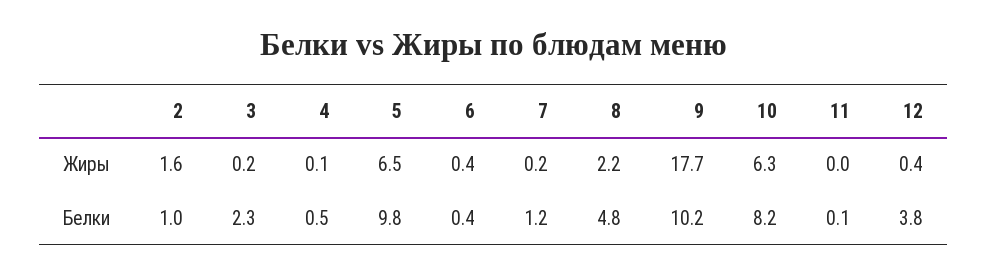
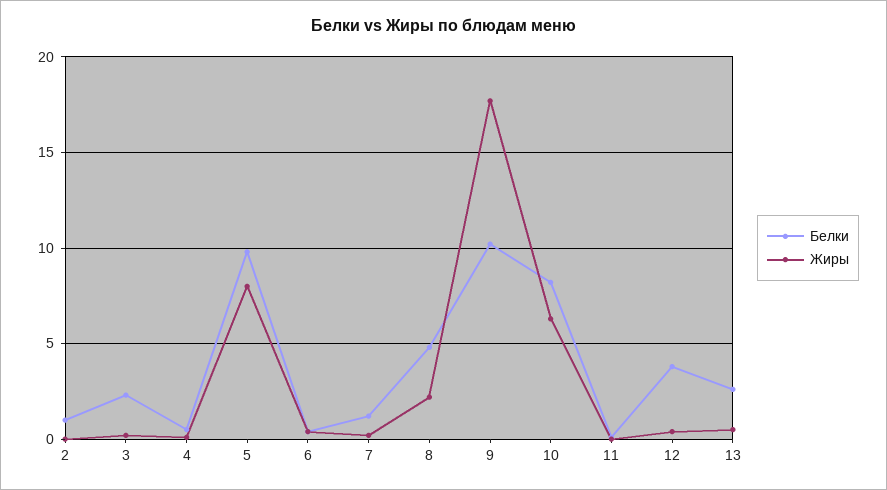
Жиры, 2: 1.6 -> 0
Жиры, 5: 6.5 -> 8
Белки, 13: none -> 2.5
Жиры, 13: none -> 0.5

